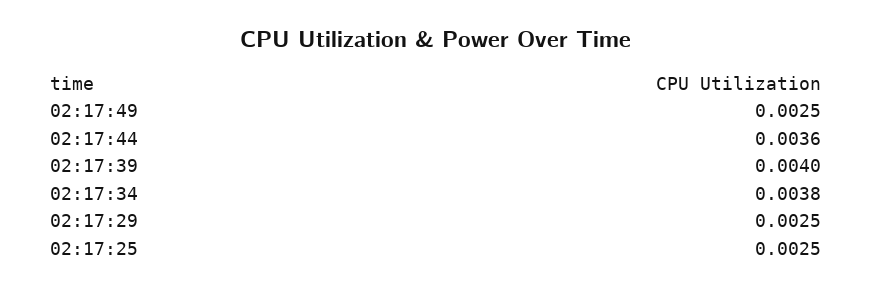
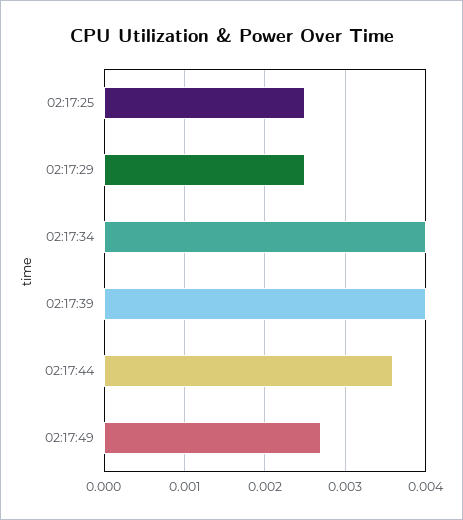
02:17:49: 0.0025 -> 0.0027
02:17:34: 0.0038 -> 0.004

